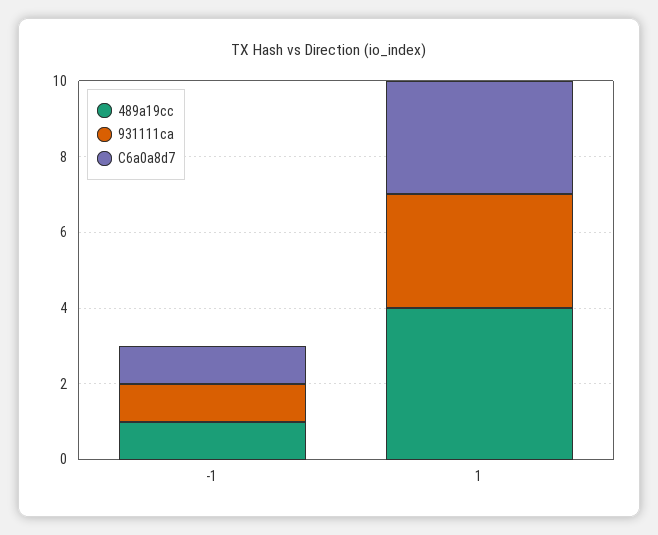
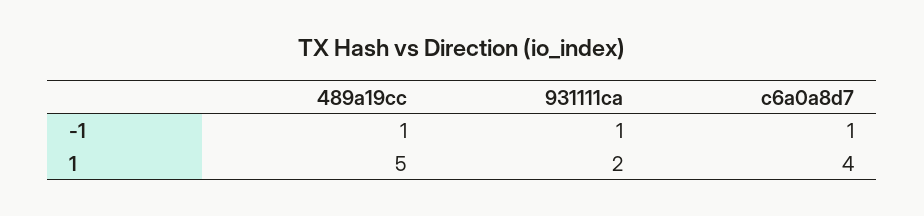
489a19cc, 1: 4 -> 5
931111ca, 1: 3 -> 2
C6a0a8d7, 1: 3 -> 4

